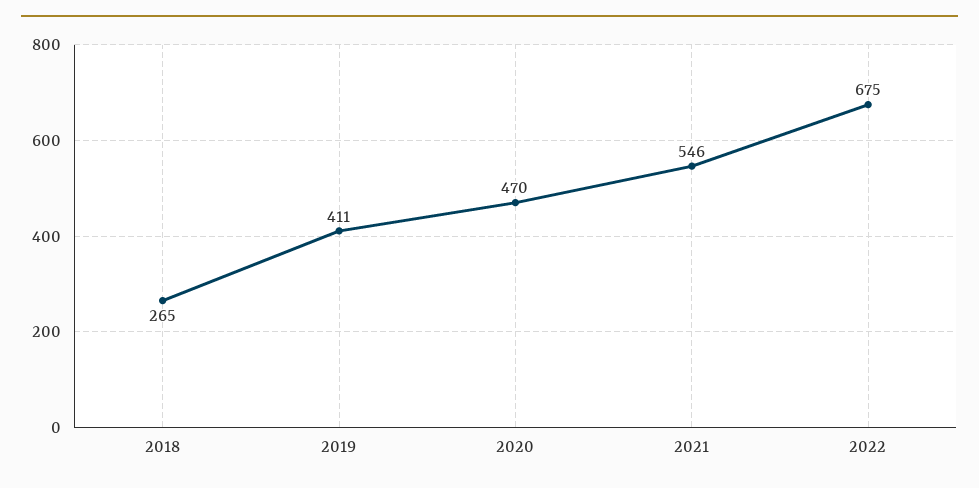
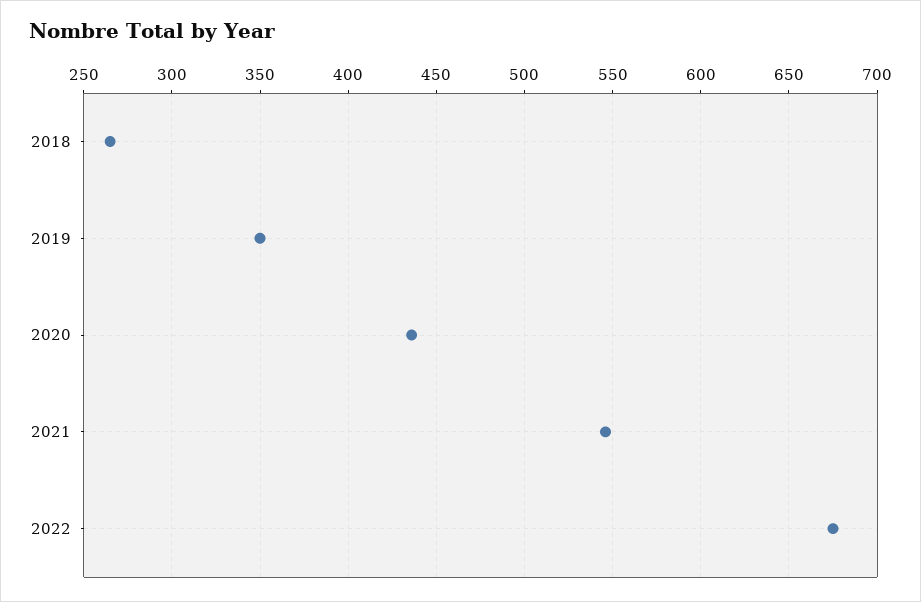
2019: 411 -> 350
2020: 470 -> 435

